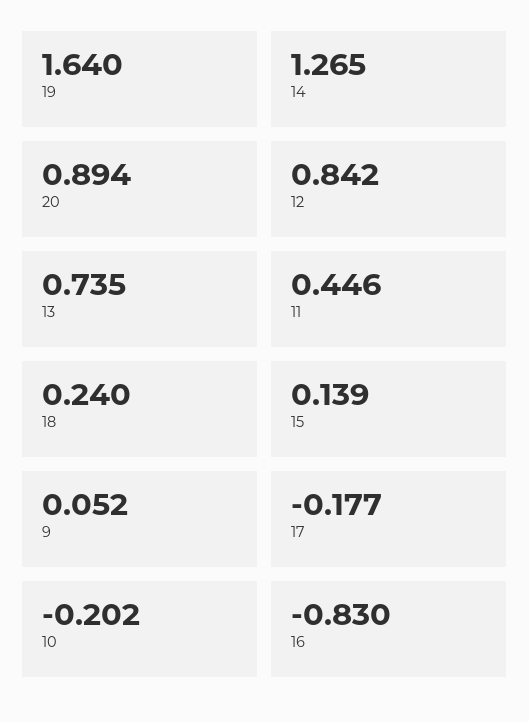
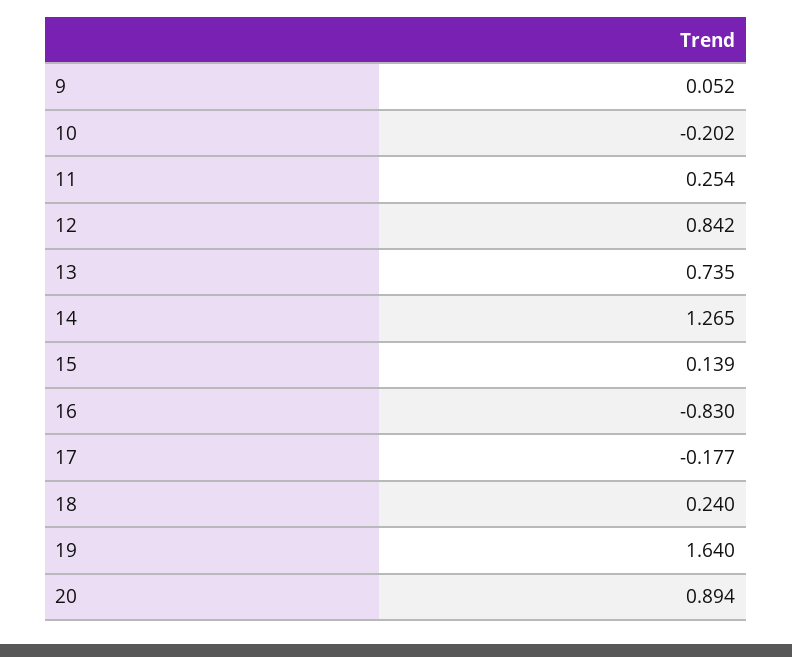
11: 0.446 -> 0.254

